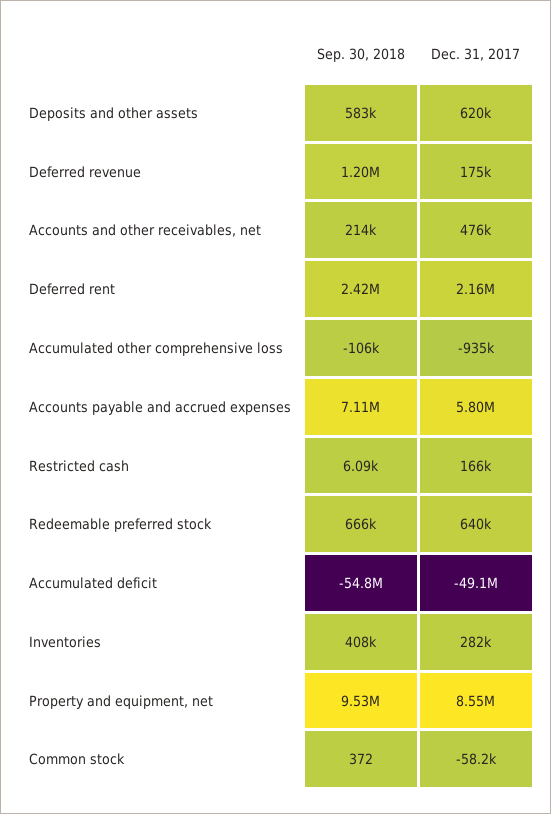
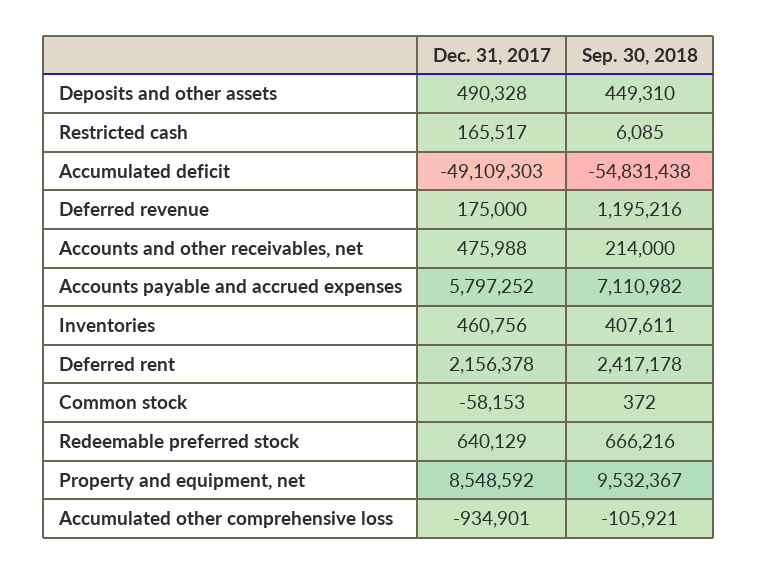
Sep. 30, 2018, Deposits and other assets: 583000 -> 449310
Dec. 31, 2017, Deposits and other assets: 620000 -> 490328
Dec. 31, 2017, Inventories: 282000 -> 460756

